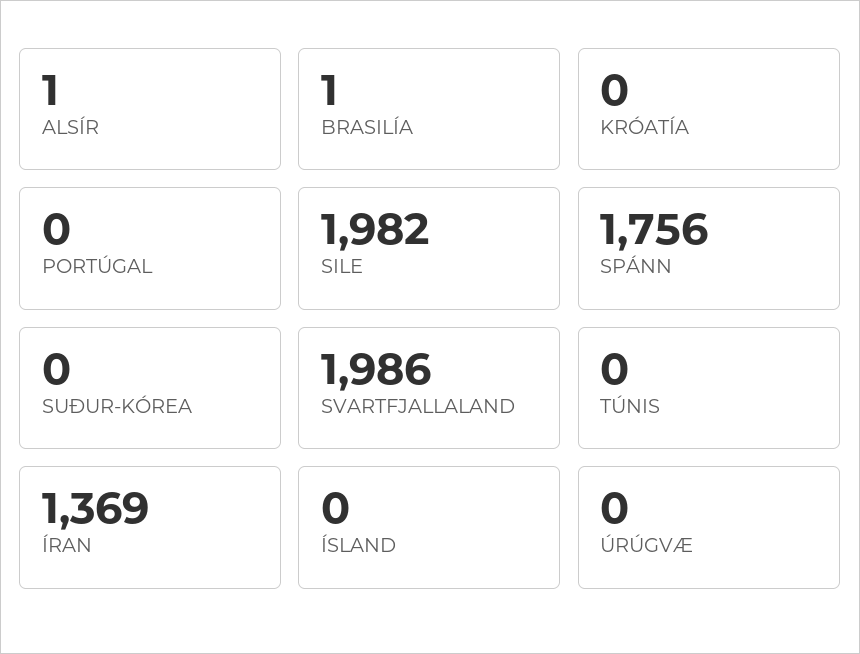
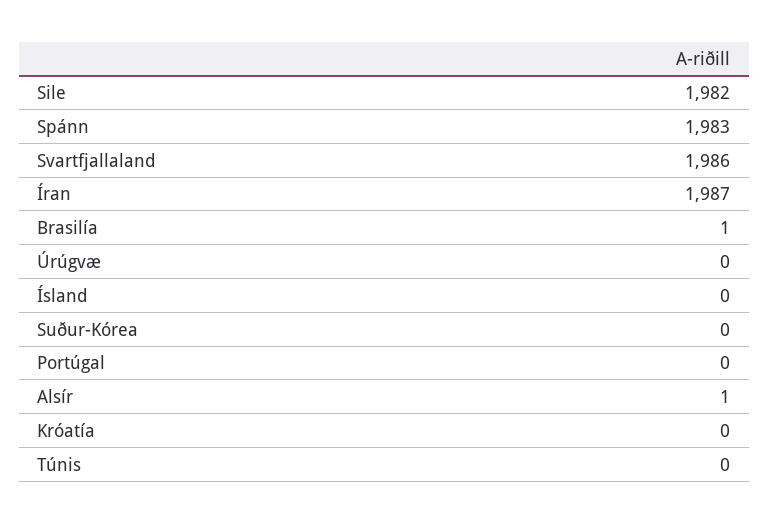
SPÁNN: 1756 -> 1983
ÍRAN: 1369 -> 1987

